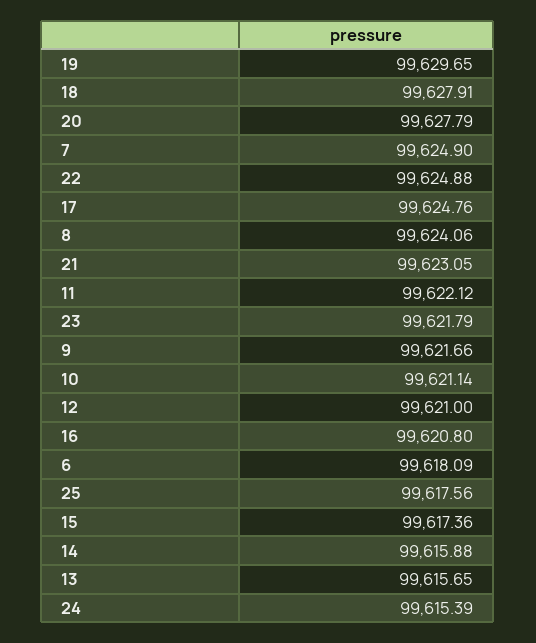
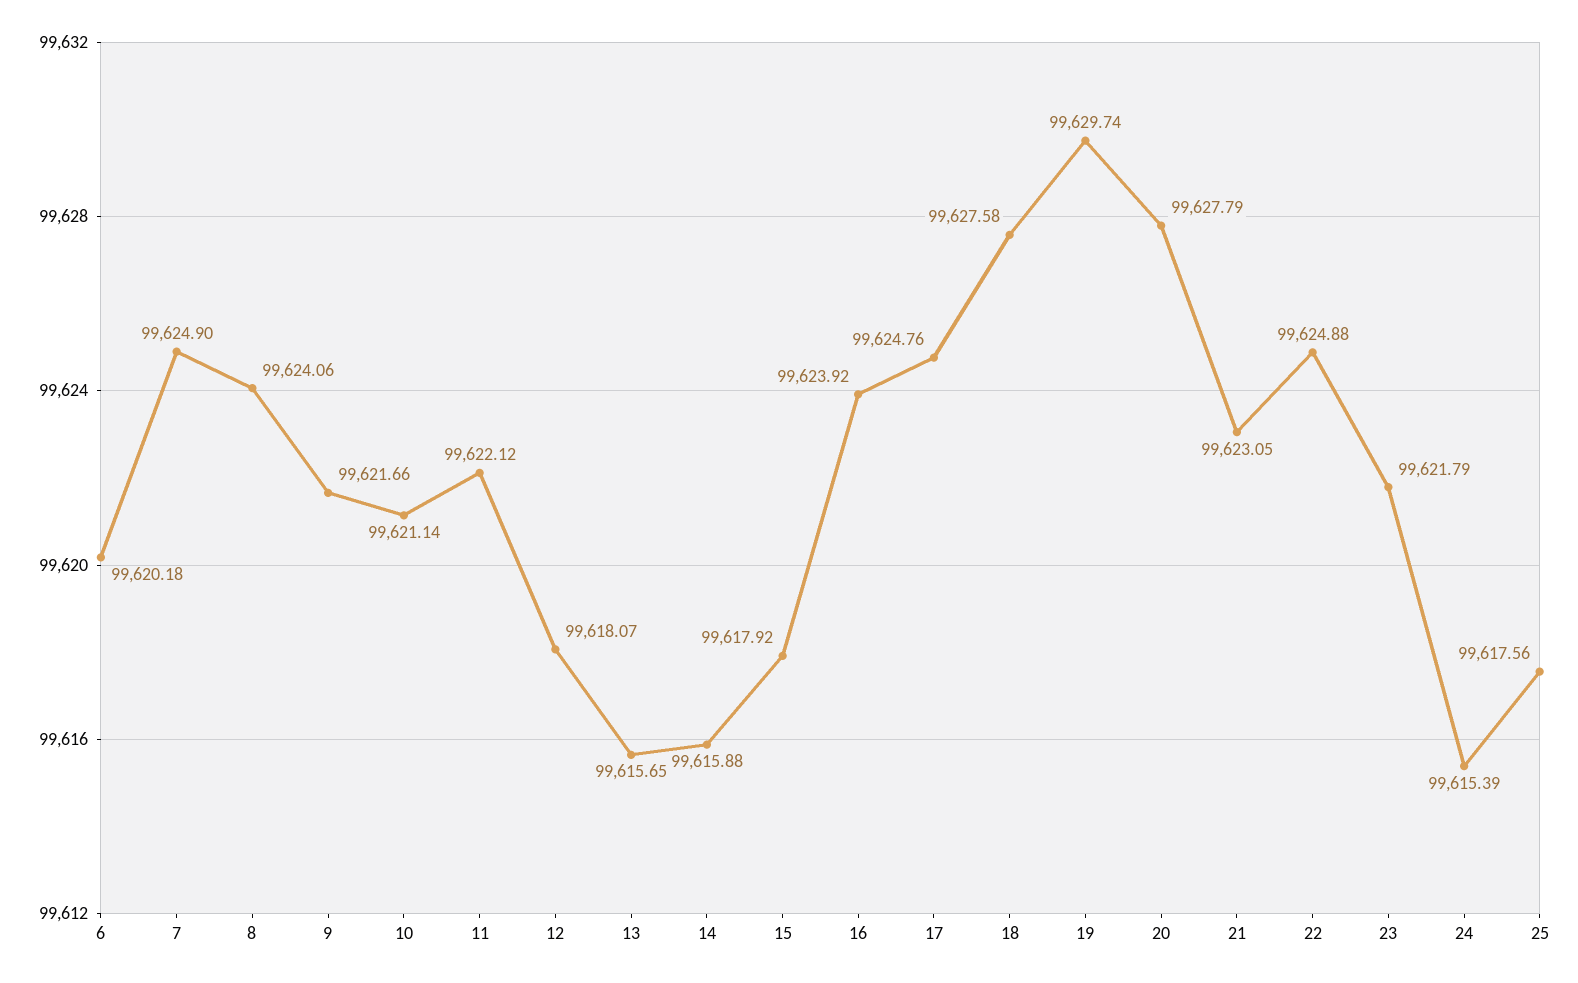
19: 99629.65 -> 99629.74
18: 99627.91 -> 99627.58
12: 99621 -> 99618.07
16: 99620.8 -> 99623.92
6: 99618.09 -> 99620.18
15: 99617.36 -> 99617.92

